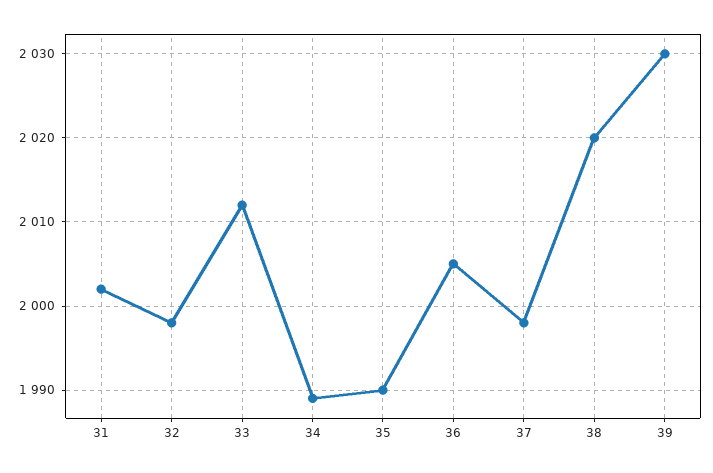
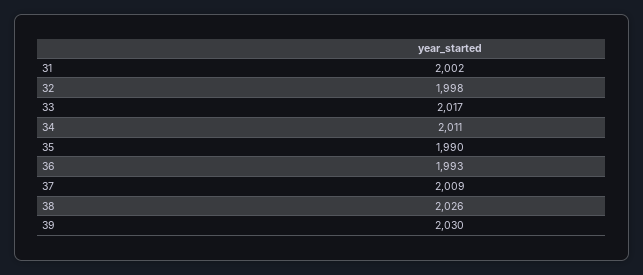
33: 2012 -> 2017
34: 1989 -> 2011
36: 2005 -> 1993
37: 1998 -> 2009
38: 2020 -> 2026

